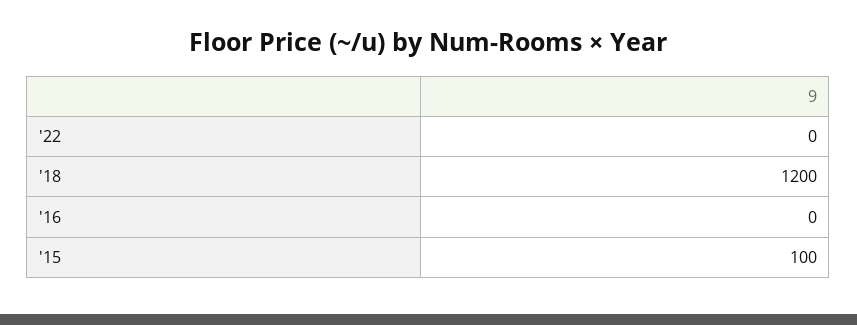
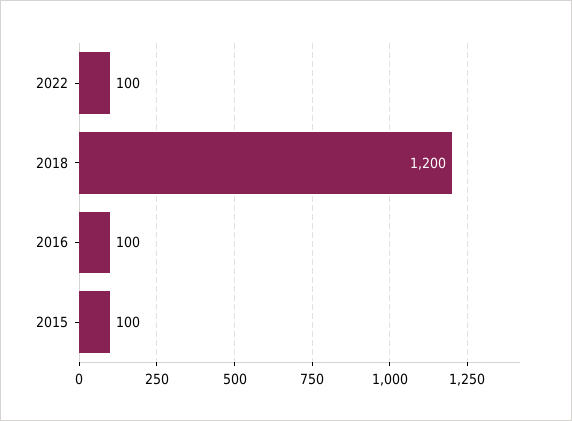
'22: 0 -> 100
'16: 0 -> 100

